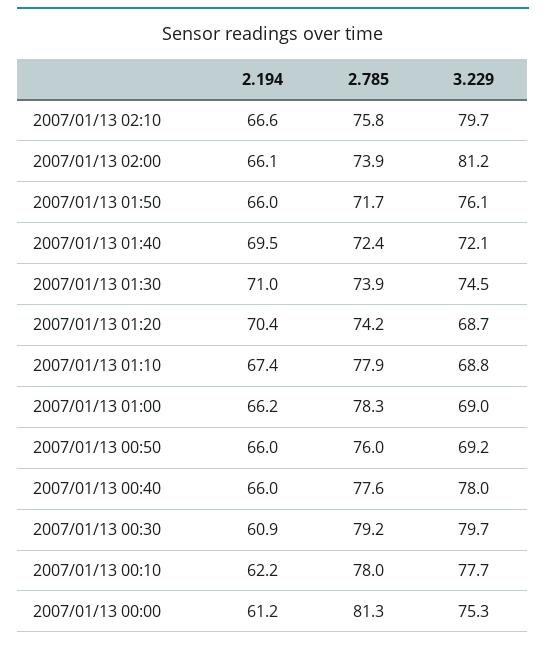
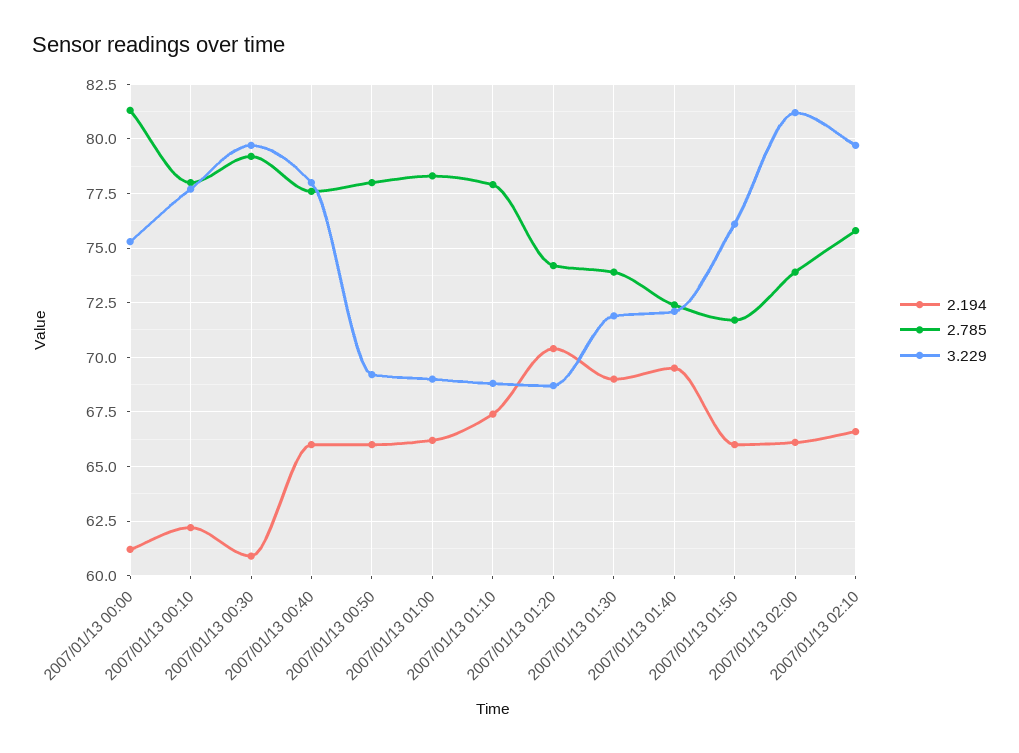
2.194, 2007/01/13 01:30: 71 -> 69
3.229, 2007/01/13 01:30: 74.5 -> 72
2.785, 2007/01/13 00:50: 76 -> 78

